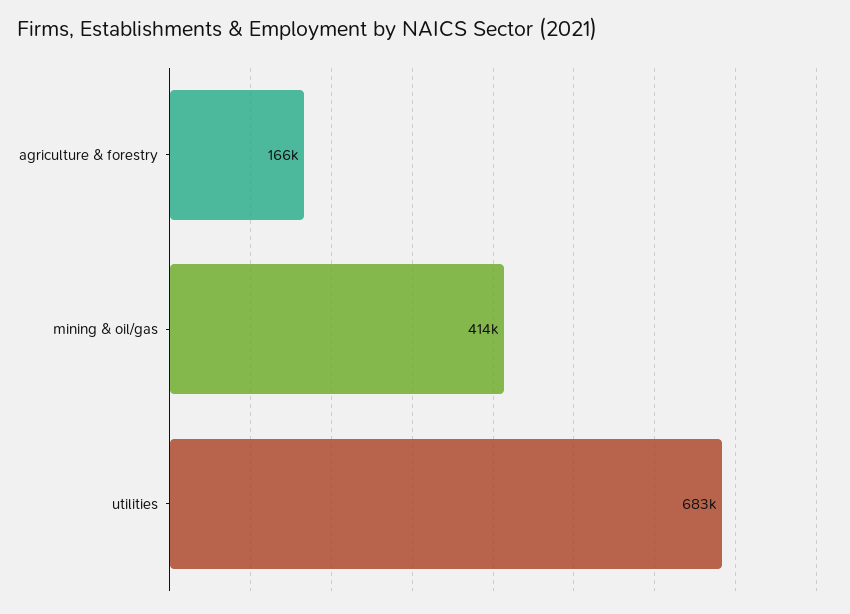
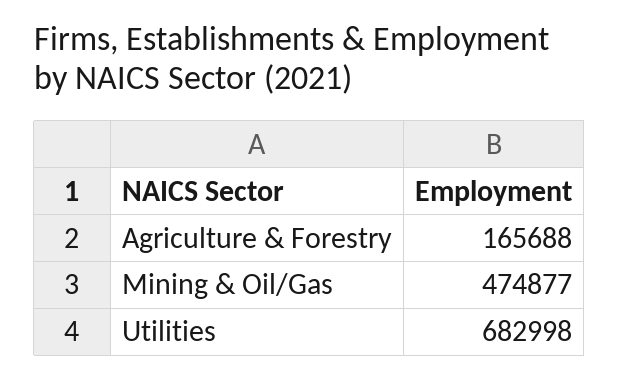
mining & oil/gas: 414000 -> 474877

